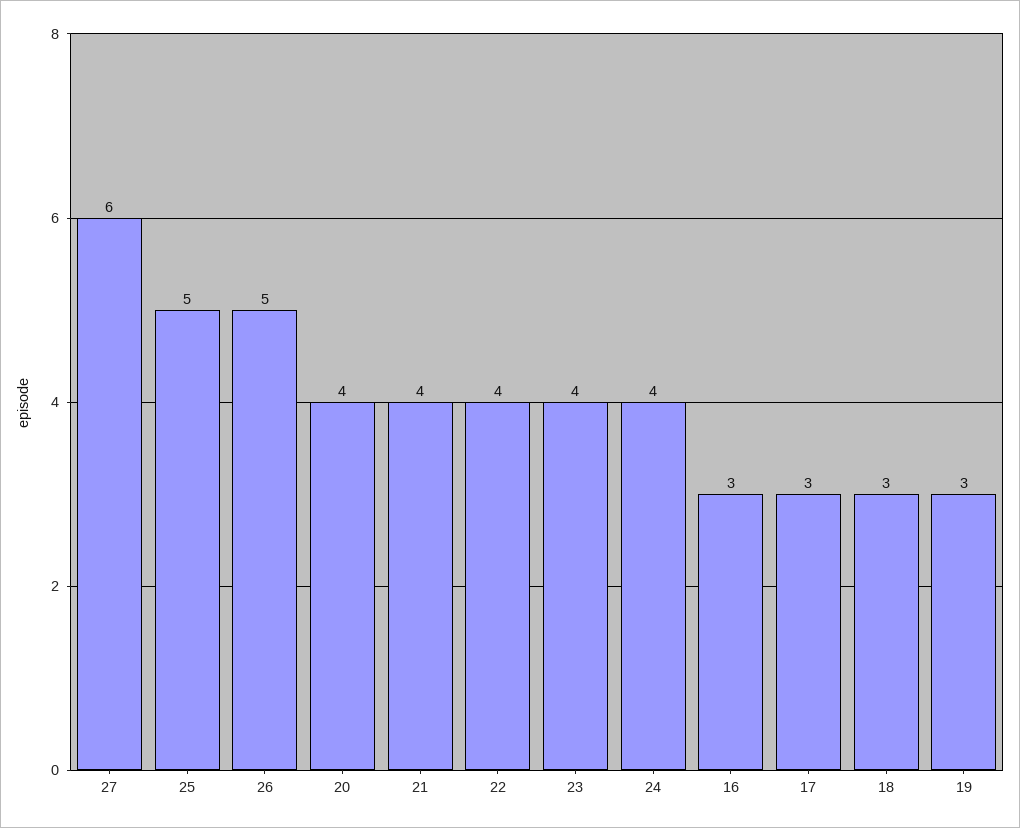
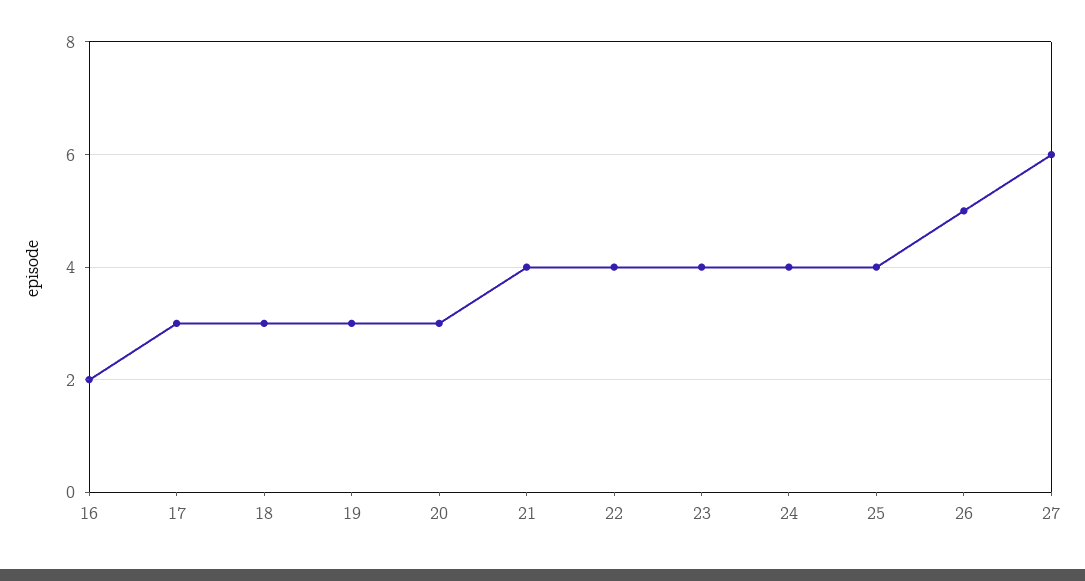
25: 5 -> 4
20: 4 -> 3
16: 3 -> 2

